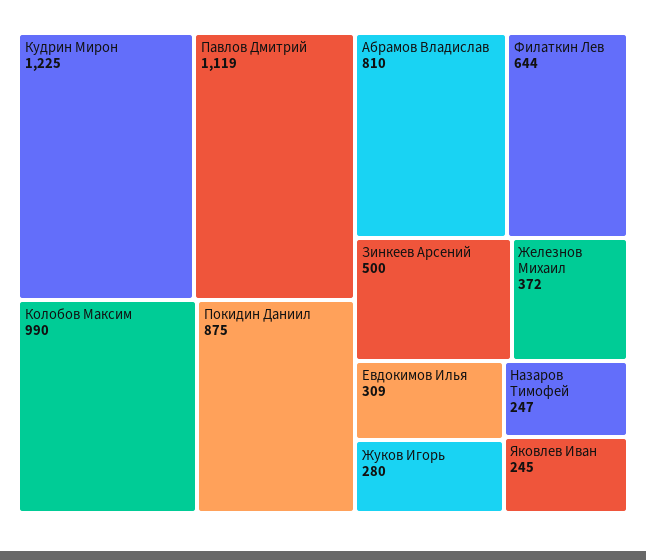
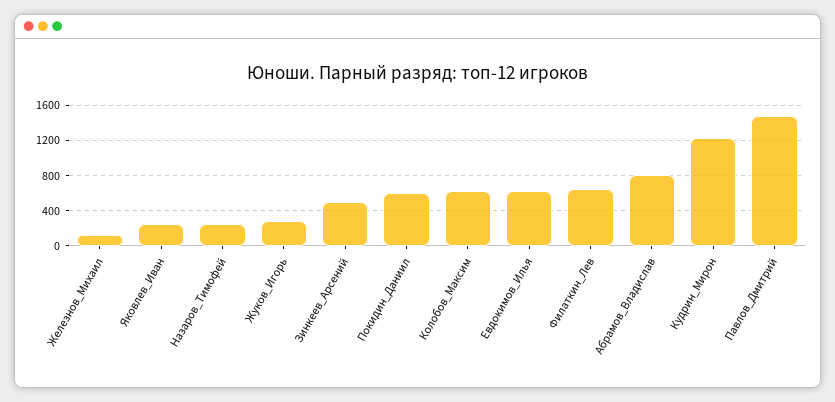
Павлов Дмитрий: 1119 -> 1500
Колобов Максим: 990 -> 600
Покидин Даниил: 875 -> 600
Железнов Михаил: 372 -> 100
Евдокимов Илья: 309 -> 600

